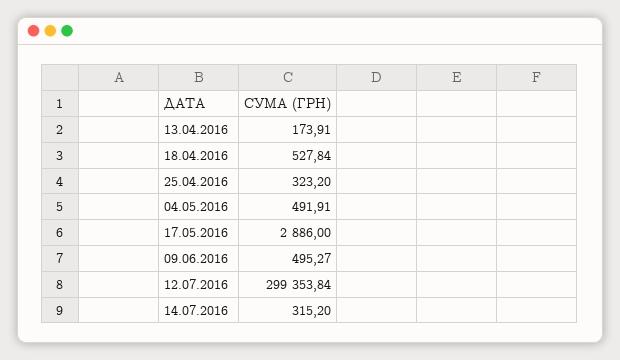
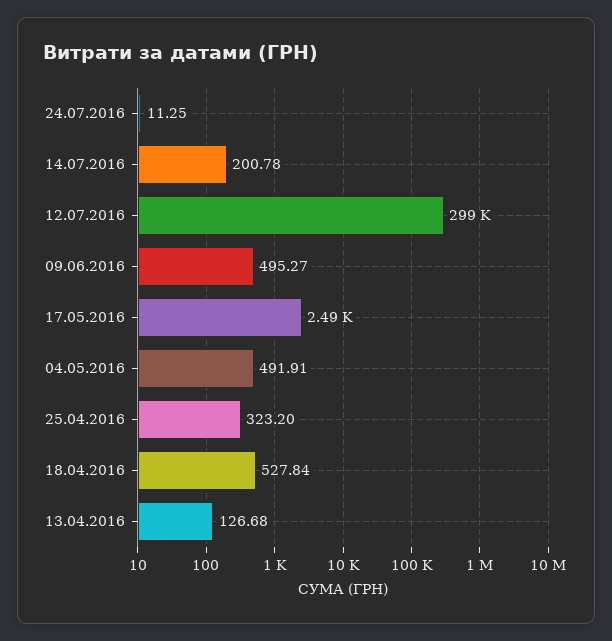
13.04.2016: 173.91 -> 126.68
17.05.2016: 2886 -> 2490
14.07.2016: 315.2 -> 200.78
24.07.2016: none -> 11.25

